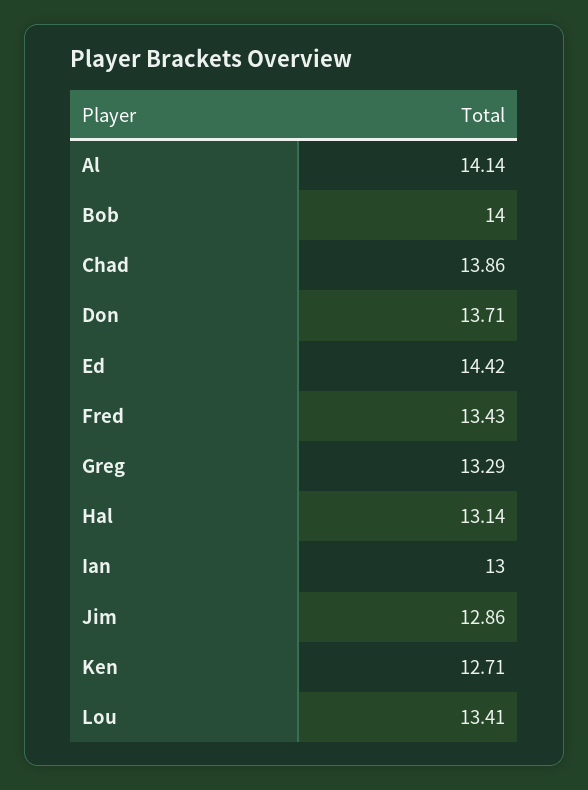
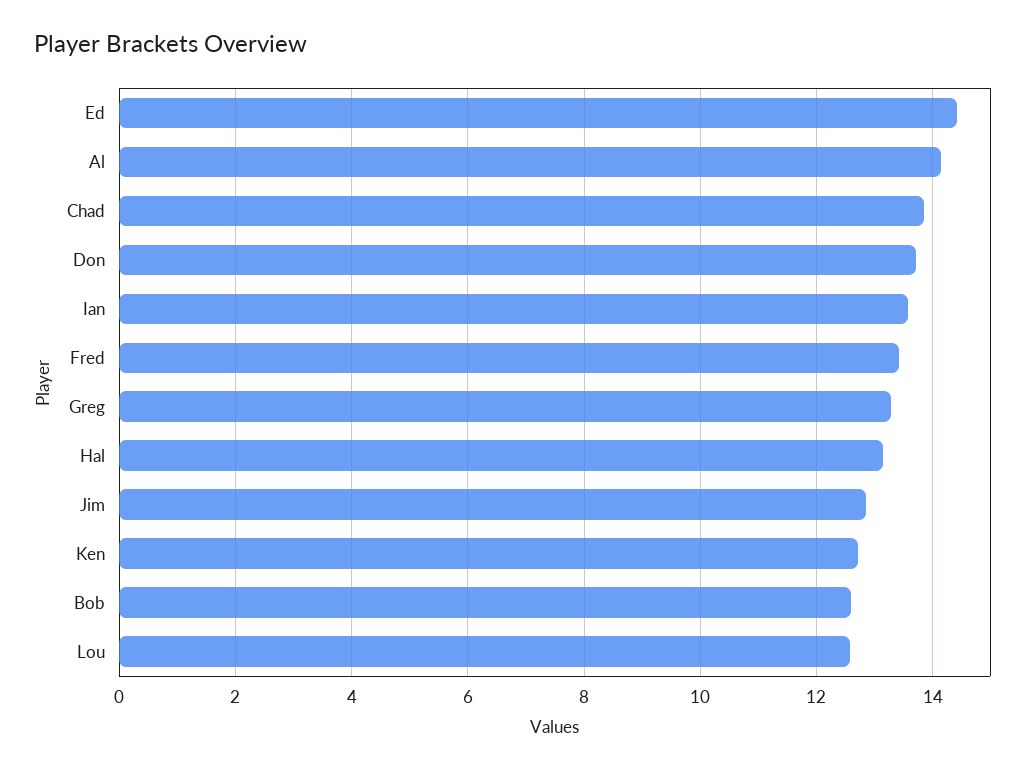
Bob: 14 -> 12.6
Ian: 13 -> 13.6
Lou: 13.41 -> 12.6

